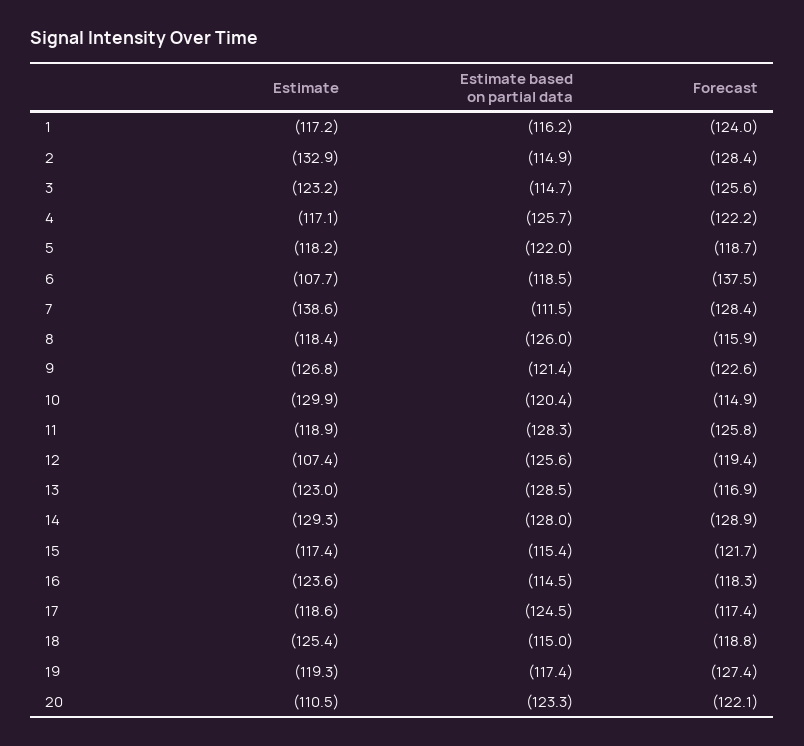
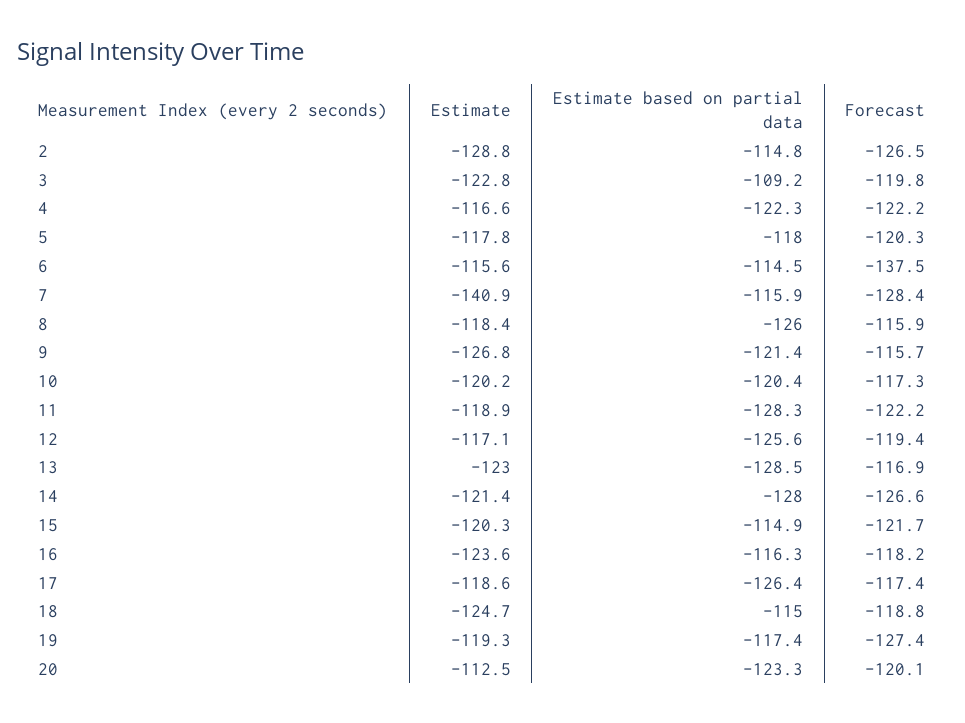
Estimate, 1: -117.2 -> none
Estimate based on partial data, 1: -116.2 -> none
Forecast, 1: -124 -> none
Estimate, 2: -132.9 -> -128.8
Estimate based on partial data, 2: -114.9 -> -114.8
Forecast, 2: -128.4 -> -126.5
Estimate, 3: -123.2 -> -122.8
Estimate based on partial data, 3: -114.7 -> -109.2
Forecast, 3: -125.6 -> -119.8
Estimate, 4: -117.1 -> -116.6
Estimate based on partial data, 4: -125.7 -> -122.3
Estimate, 5: -118.2 -> -117.8
Estimate based on partial data, 5: -122 -> -118
Forecast, 5: -118.7 -> -120.3
Estimate, 6: -107.7 -> -115.6
Estimate based on partial data, 6: -118.5 -> -114.5
Estimate, 7: -138.6 -> -140.9
Estimate based on partial data, 7: -111.5 -> -115.9
Forecast, 9: -122.6 -> -115.7
Estimate, 10: -129.9 -> -120.2
Forecast, 10: -114.9 -> -117.3
Forecast, 11: -125.8 -> -122.2
Estimate, 12: -107.4 -> -117.1
Estimate, 14: -129.3 -> -121.4
Forecast, 14: -128.9 -> -126.6
Estimate, 15: -117.4 -> -120.3
Estimate based on partial data, 15: -115.4 -> -114.9
Estimate based on partial data, 16: -114.5 -> -116.3
Forecast, 16: -118.3 -> -118.2
Estimate based on partial data, 17: -124.5 -> -126.4
Estimate, 18: -125.4 -> -124.7
Estimate, 20: -110.5 -> -112.5
Forecast, 20: -122.1 -> -120.1

